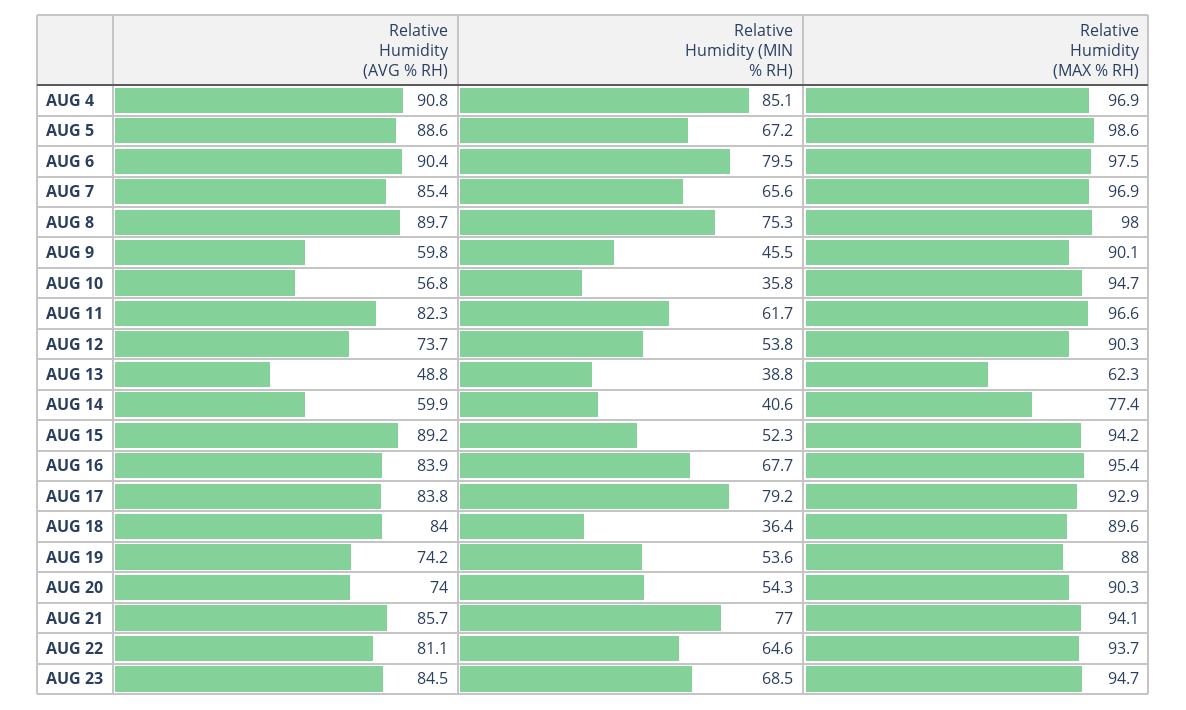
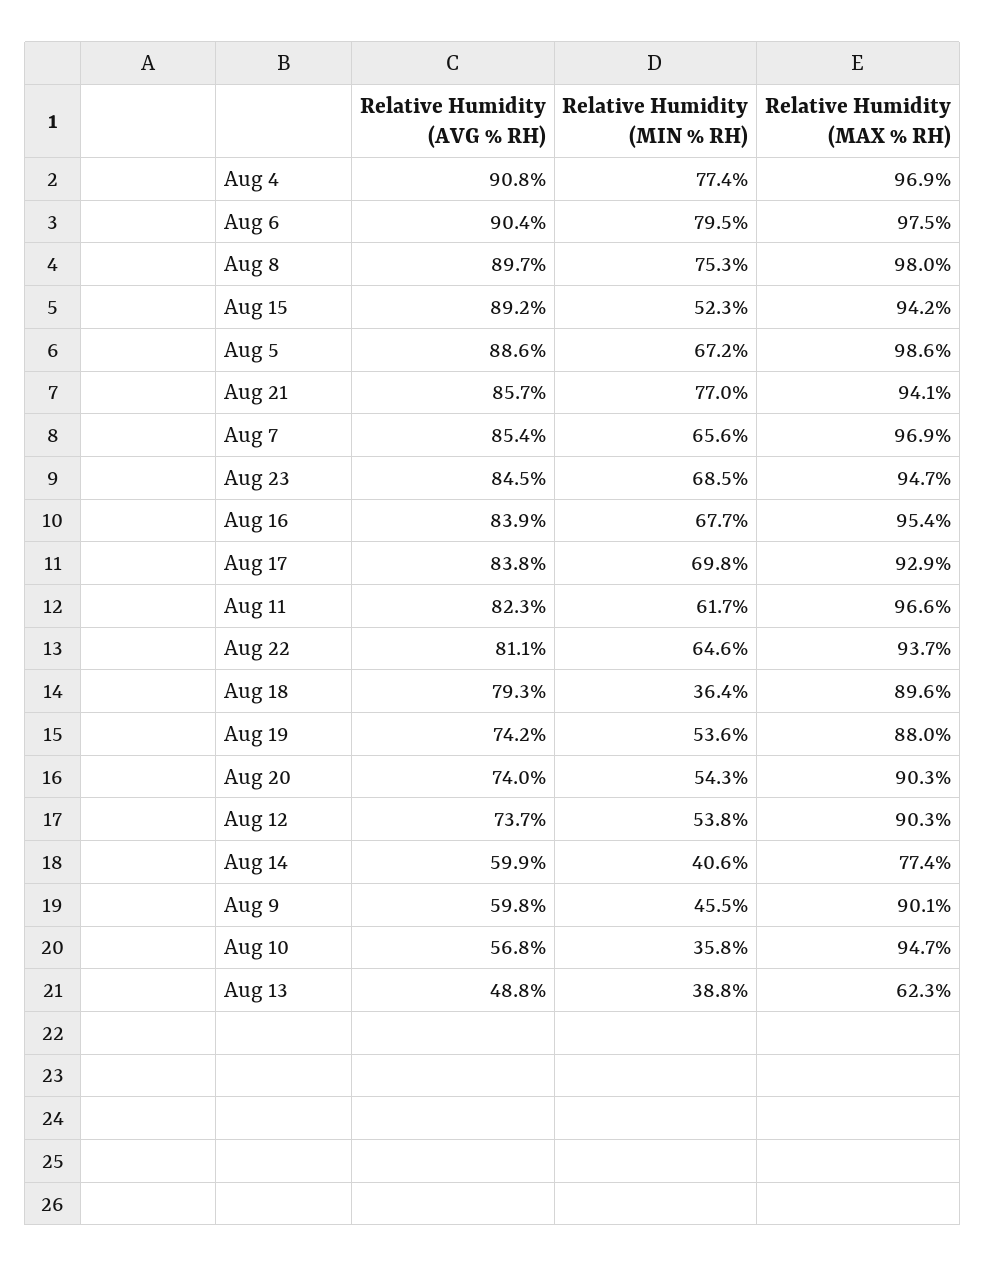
Relative Humidity (MIN % RH), AUG 4: 85.1 -> 77.4
Relative Humidity (MIN % RH), AUG 17: 79.2 -> 69.8
Relative Humidity (AVG % RH), AUG 18: 84 -> 79.3

